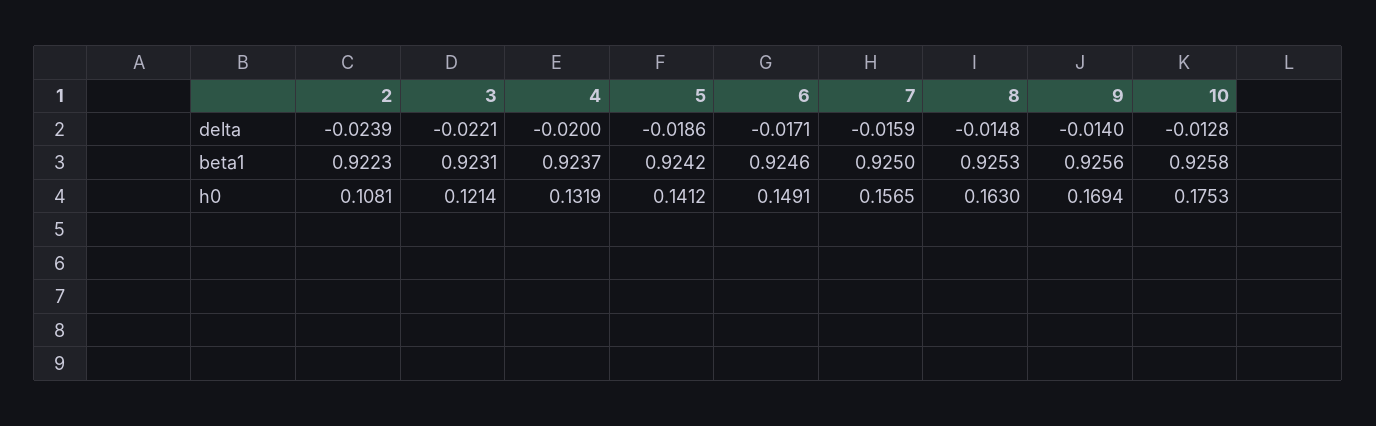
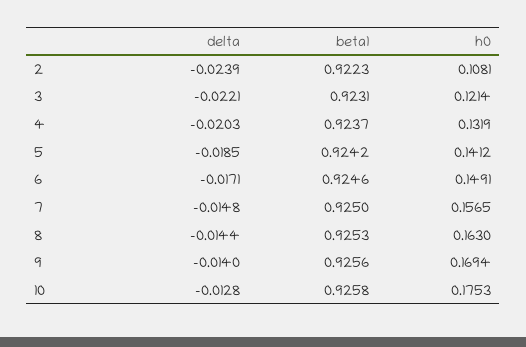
4, delta: -0.02 -> -0.0203
5, delta: -0.0186 -> -0.0185
7, delta: -0.0159 -> -0.0148
8, delta: -0.0148 -> -0.0144

